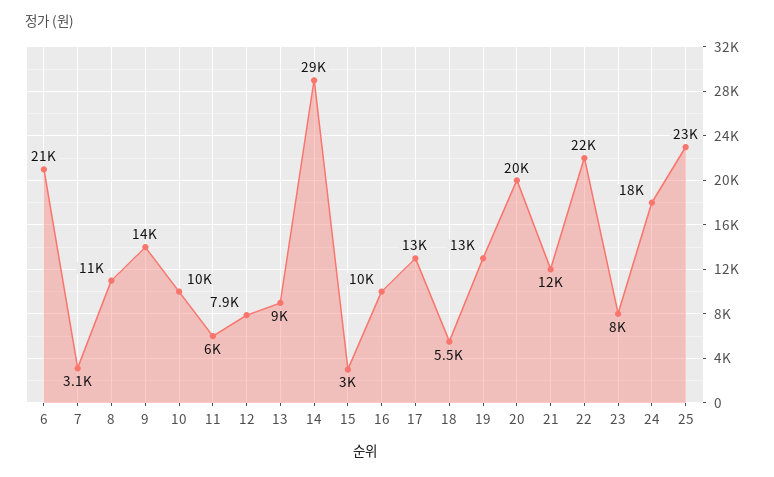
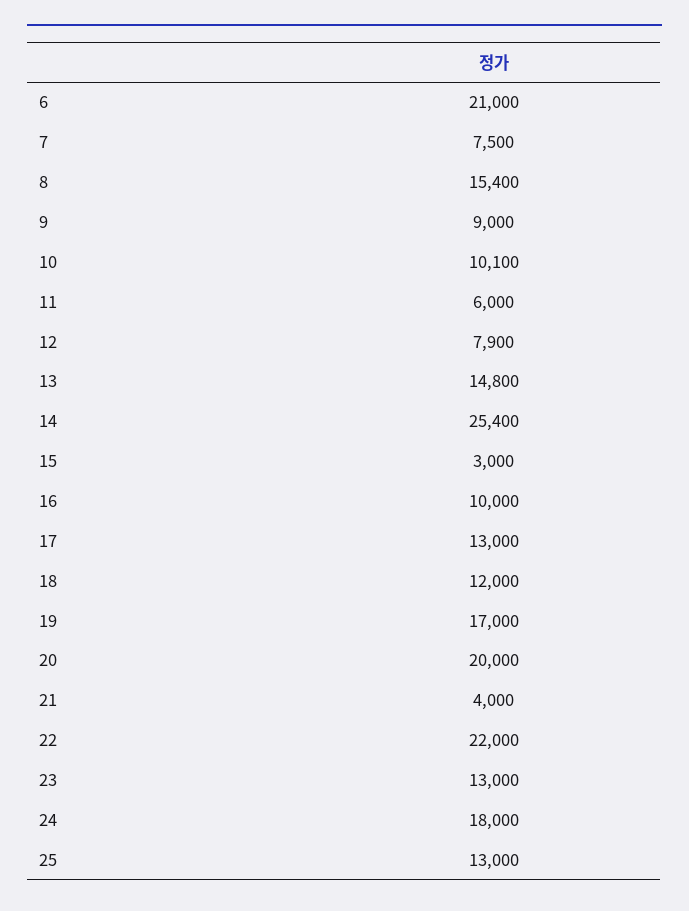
7: 3100 -> 7500
8: 11000 -> 15400
9: 14000 -> 9000
13: 9000 -> 14800
14: 29000 -> 25400
18: 5500 -> 12000
19: 13000 -> 17000
21: 12000 -> 4000
23: 8000 -> 13000
25: 23000 -> 13000

